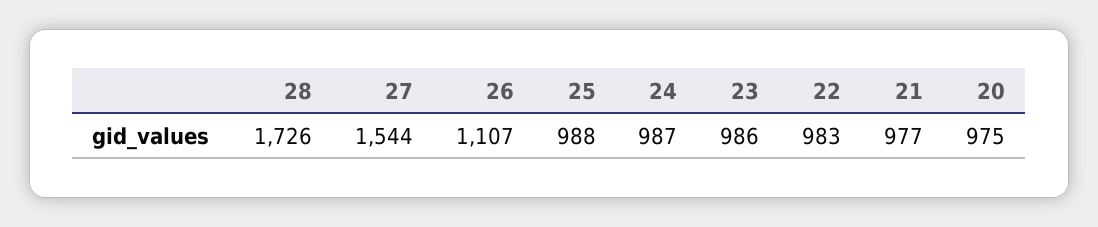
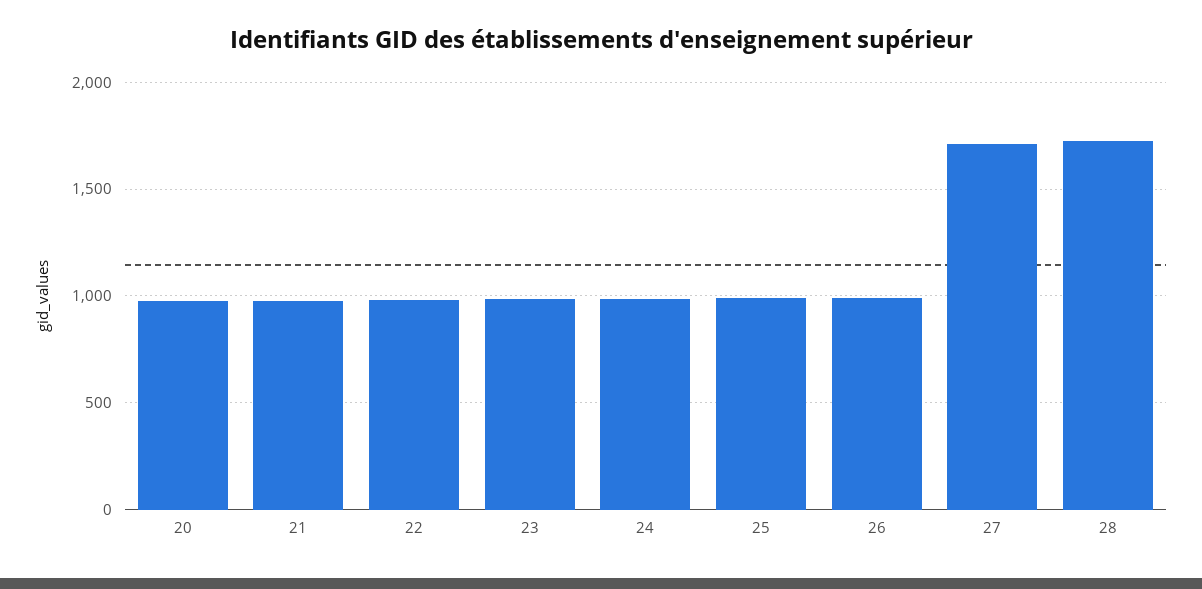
27: 1544 -> 1700
26: 1107 -> 1000

